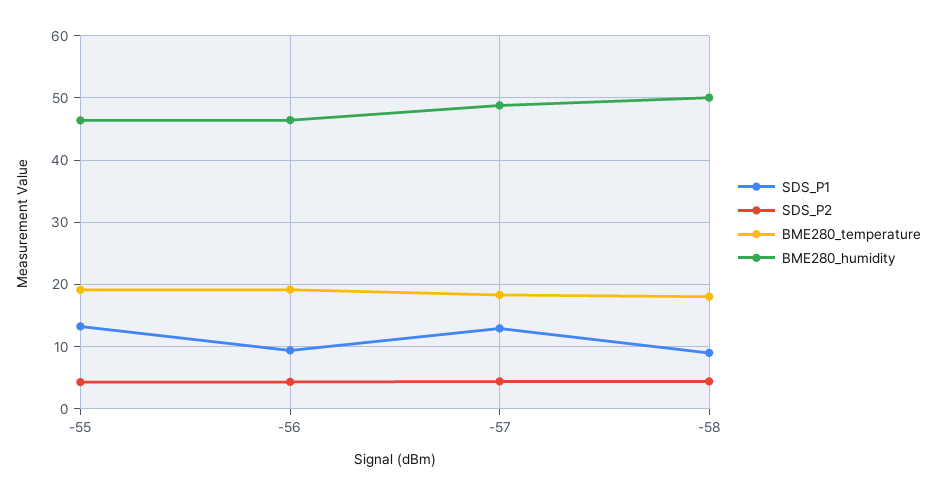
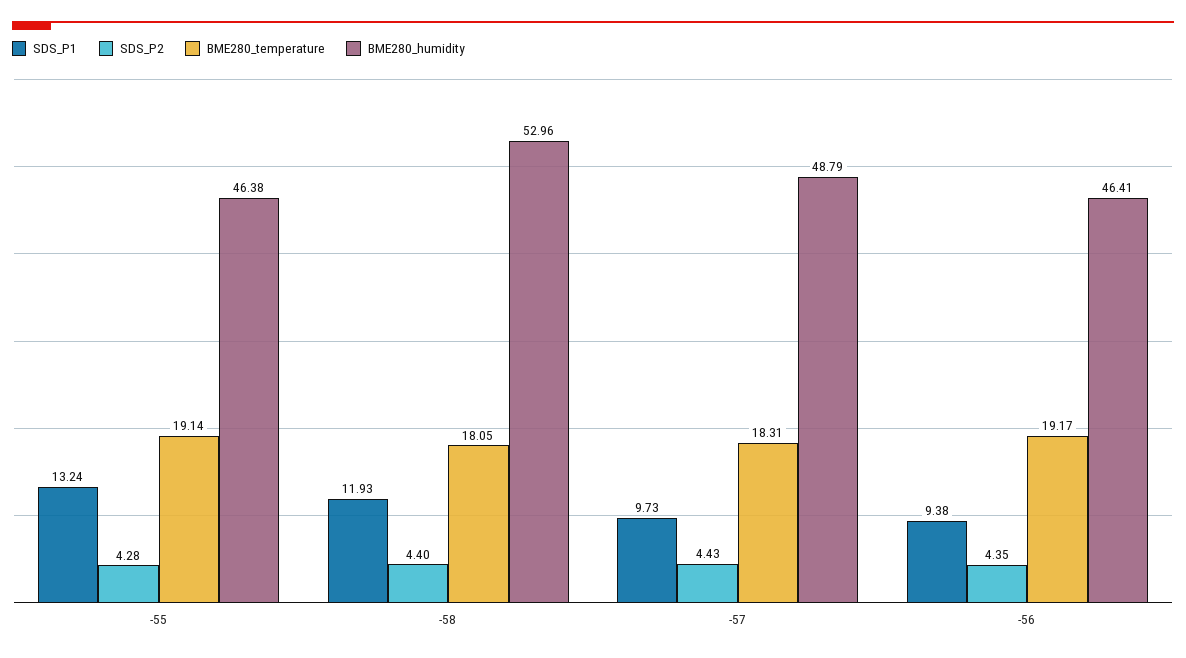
SDS_P1, -57: 13 -> 9.73
SDS_P1, -58: 9 -> 11.93
BME280_humidity, -58: 50 -> 52.96

